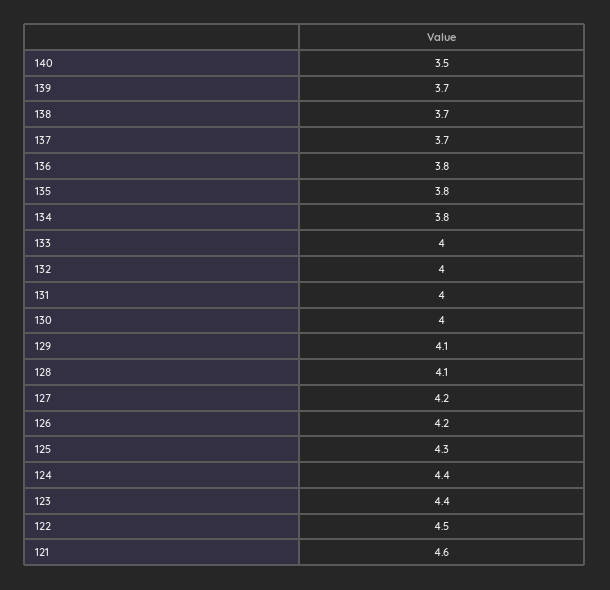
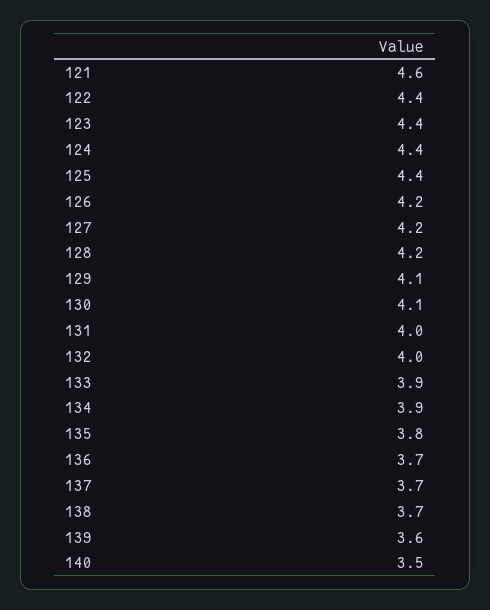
139: 3.7 -> 3.6
136: 3.8 -> 3.7
134: 3.8 -> 3.9
133: 4 -> 3.9
130: 4 -> 4.1
128: 4.1 -> 4.2
125: 4.3 -> 4.4
122: 4.5 -> 4.4

